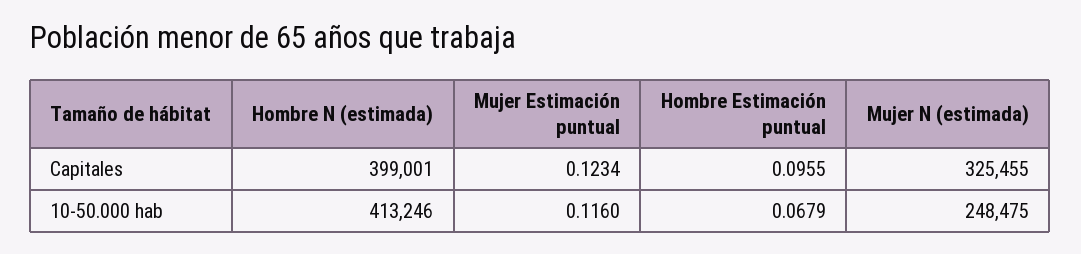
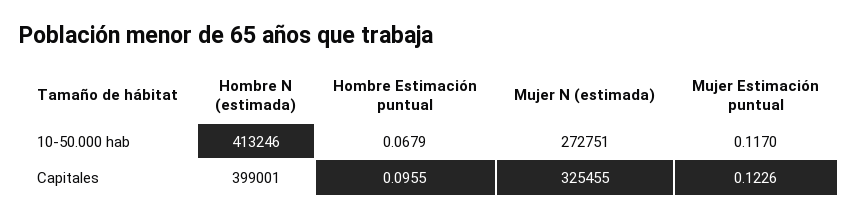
Mujer Estimación puntual, Capitales: 0.1234 -> 0.1226
Mujer Estimación puntual, 10-50.000 hab: 0.116 -> 0.117
Mujer N (estimada), 10-50.000 hab: 248475 -> 272751

